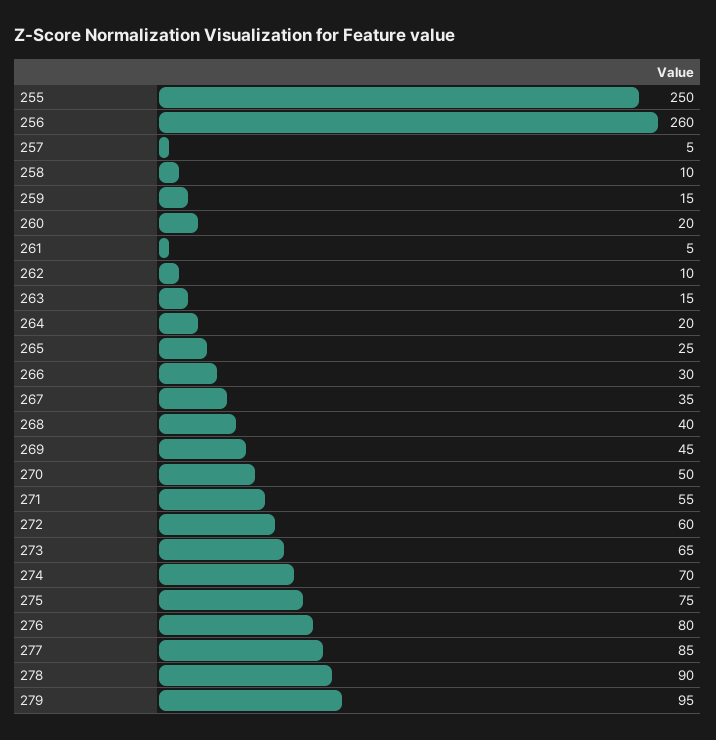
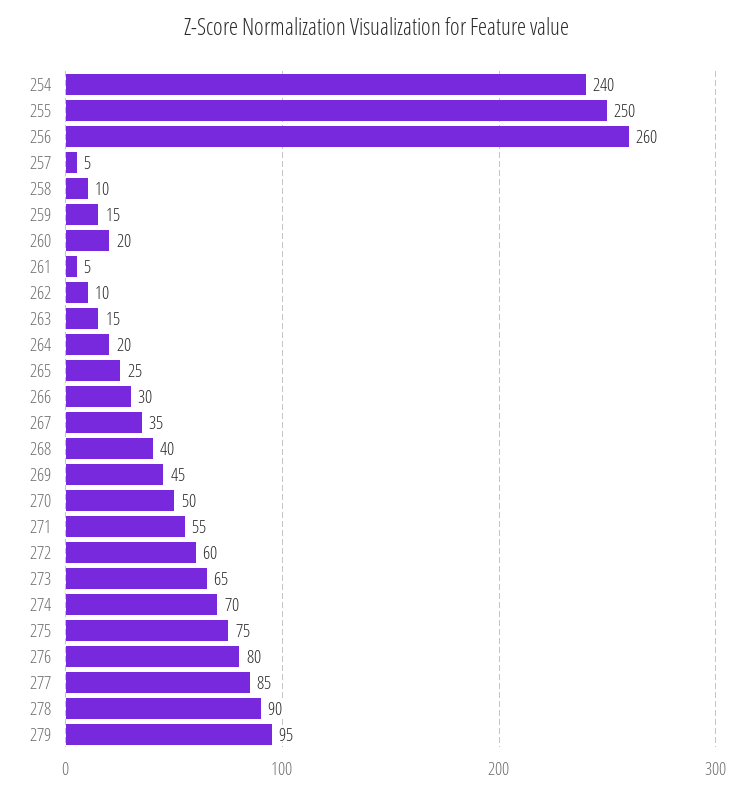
254: none -> 240

